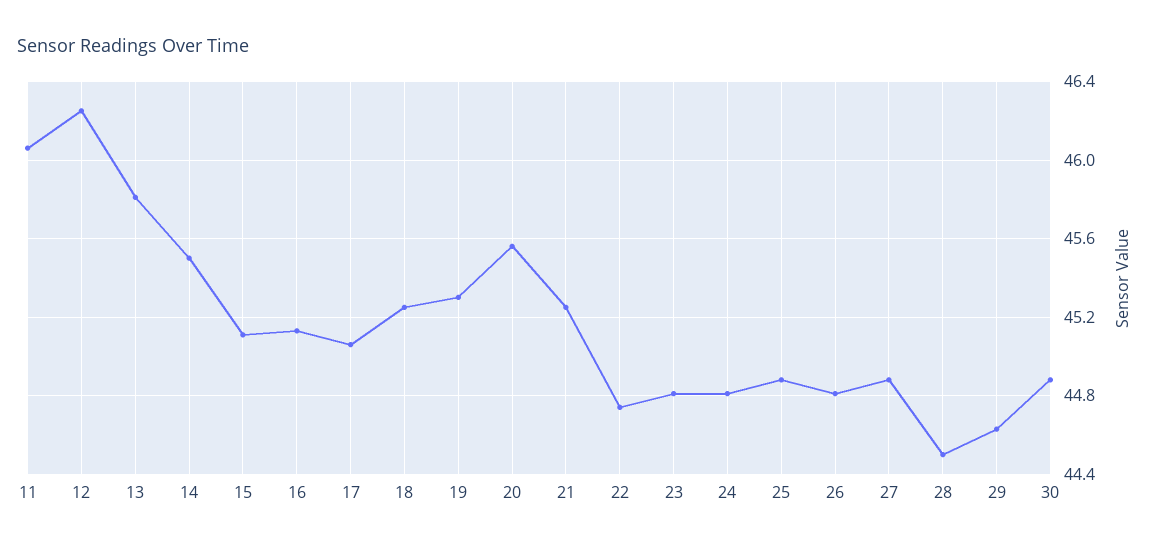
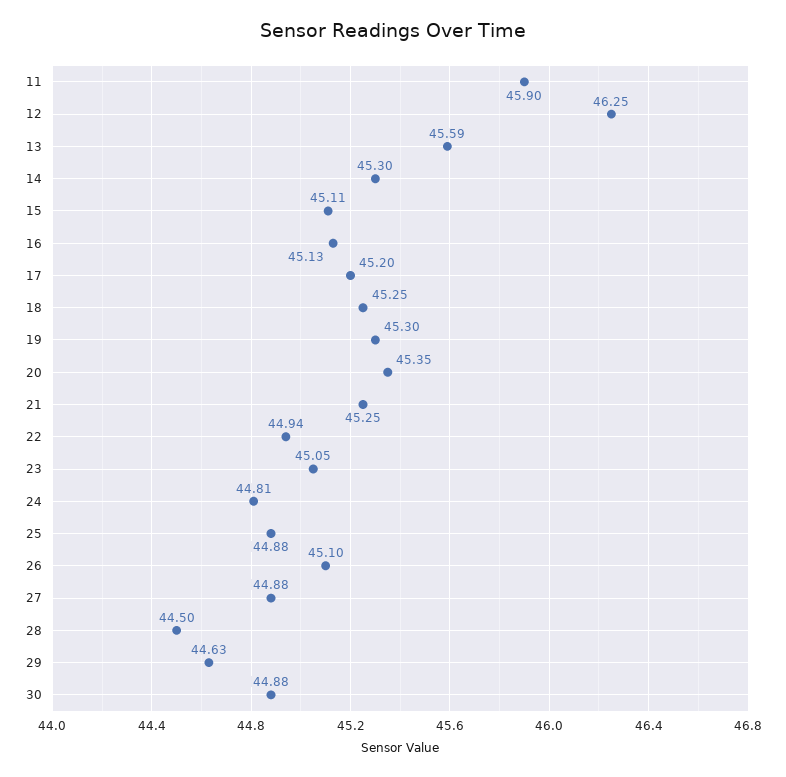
11: 46.05 -> 45.9
13: 45.8 -> 45.59
14: 45.5 -> 45.3
17: 45.05 -> 45.2
20: 45.55 -> 45.35
22: 44.75 -> 44.94
23: 44.8 -> 45.05
26: 44.8 -> 45.1

